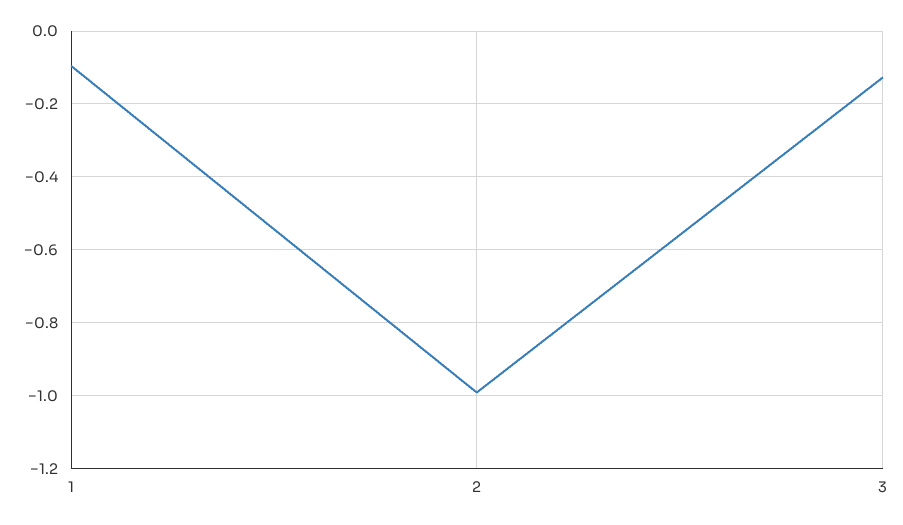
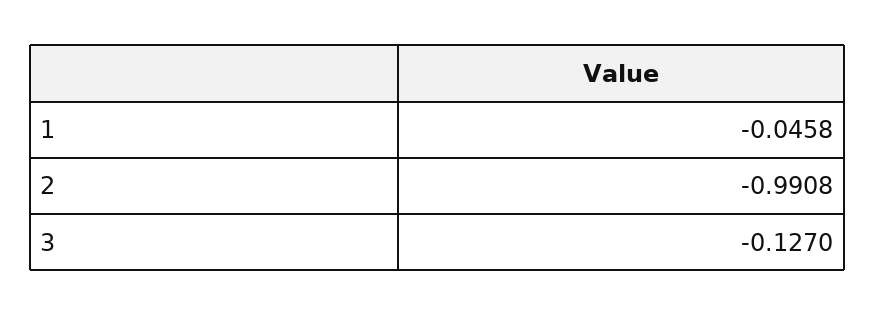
1: -0.1 -> -0.0458

